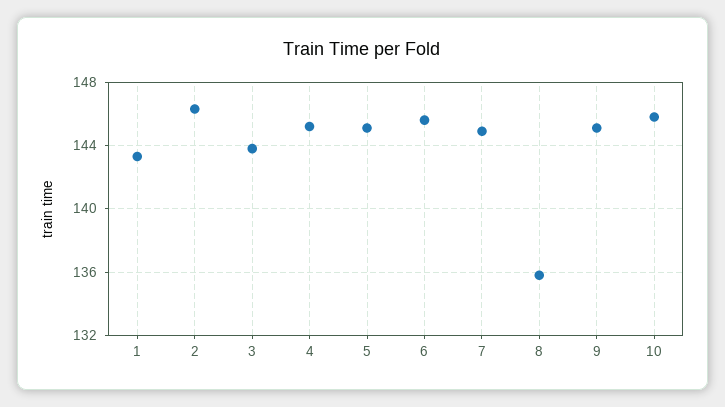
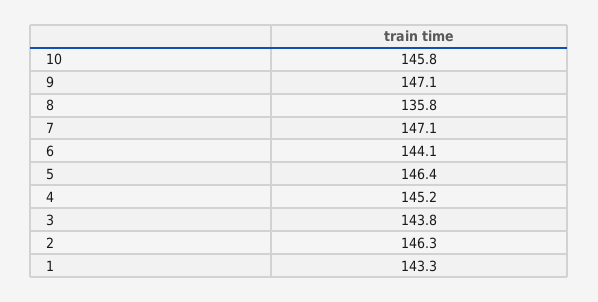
5: 145 -> 146.4
6: 145.5 -> 144.1
7: 145 -> 147.1
9: 145 -> 147.1

